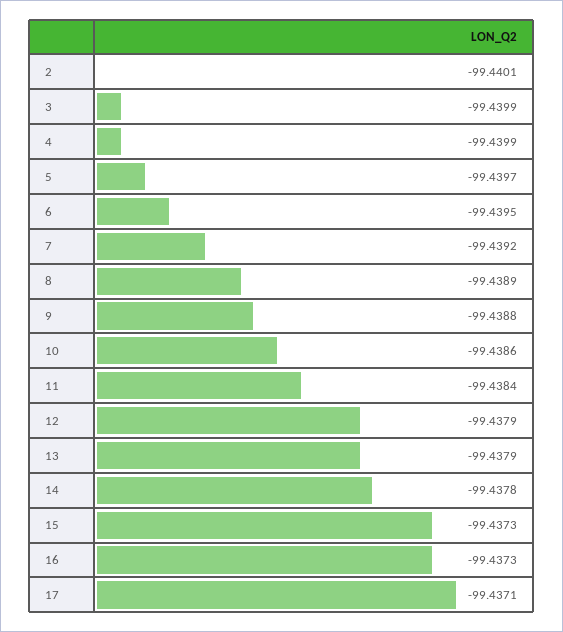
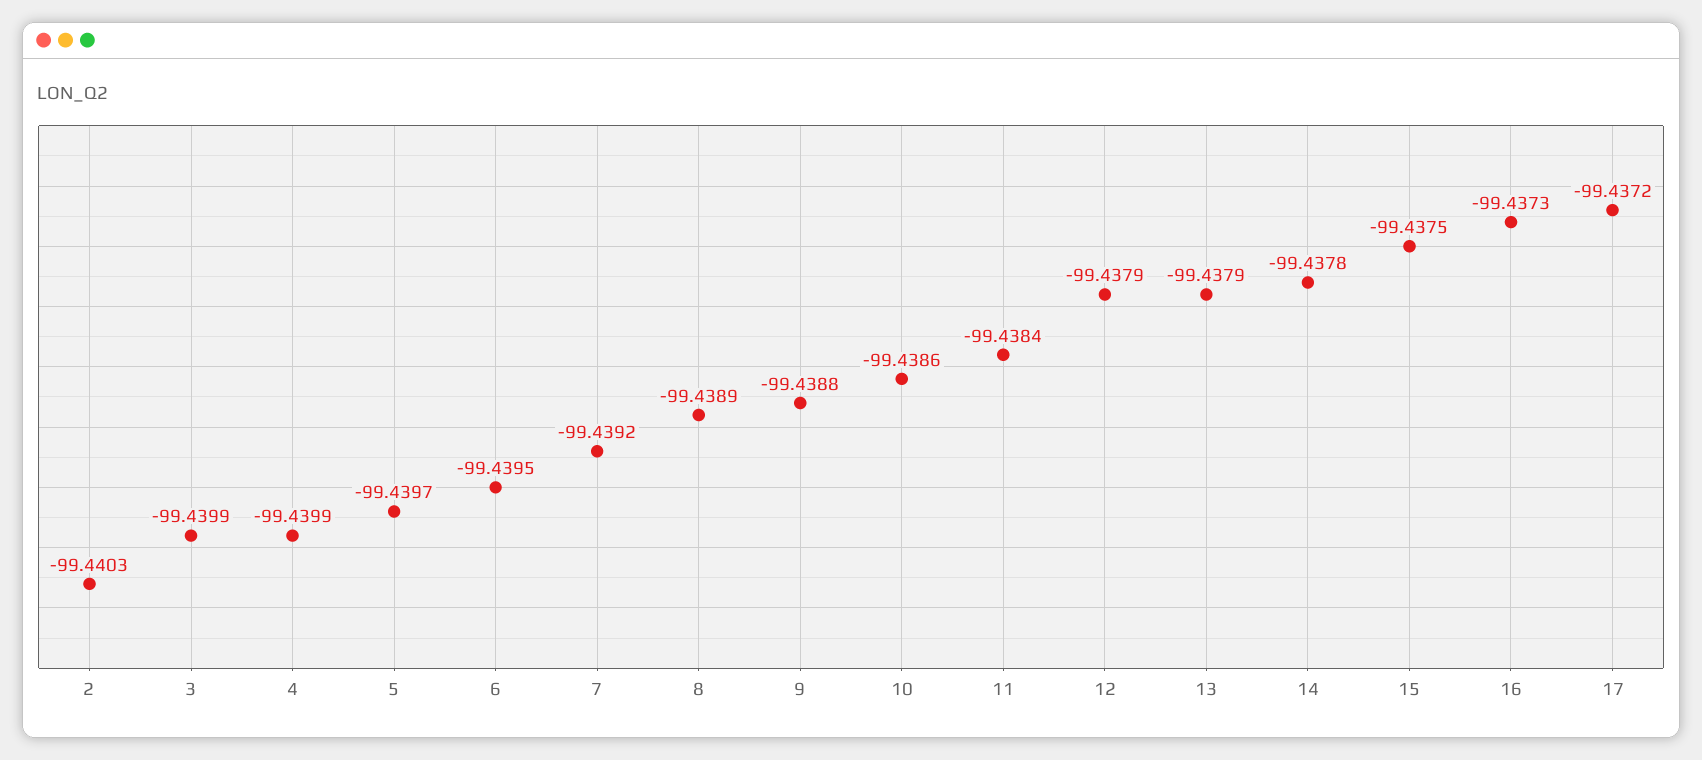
2: -99.4401 -> -99.4403
15: -99.4373 -> -99.4375
17: -99.4371 -> -99.4372

